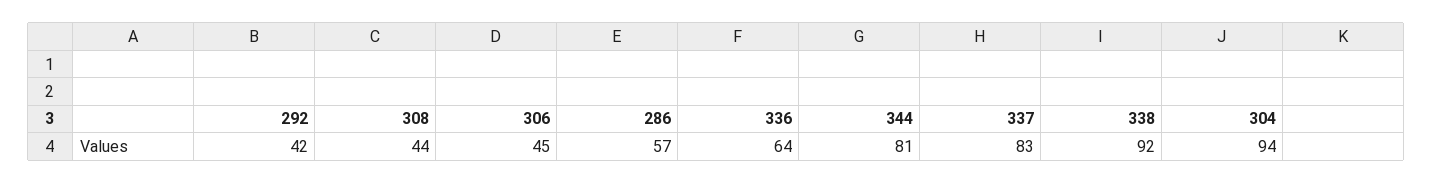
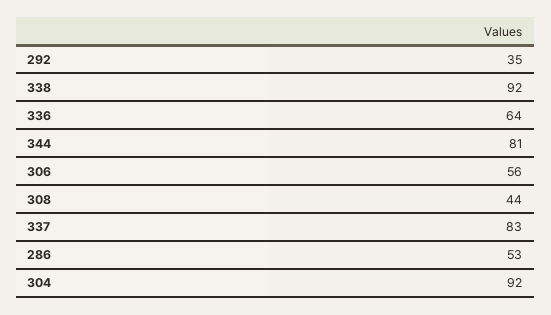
292: 42 -> 35
306: 45 -> 56
286: 57 -> 53
304: 94 -> 92

